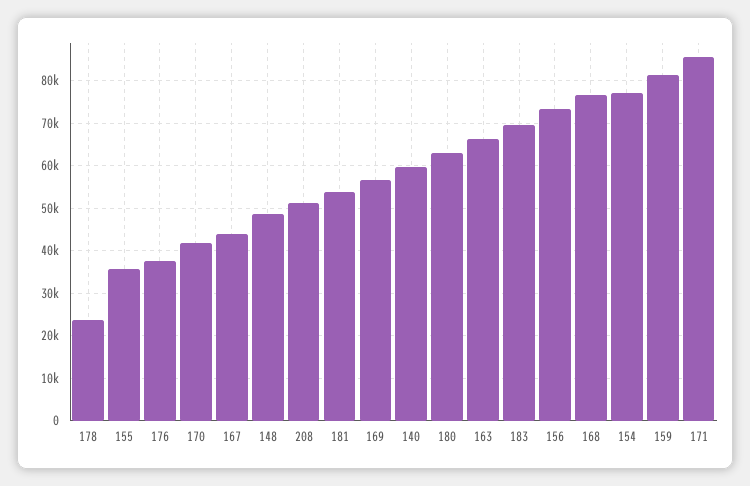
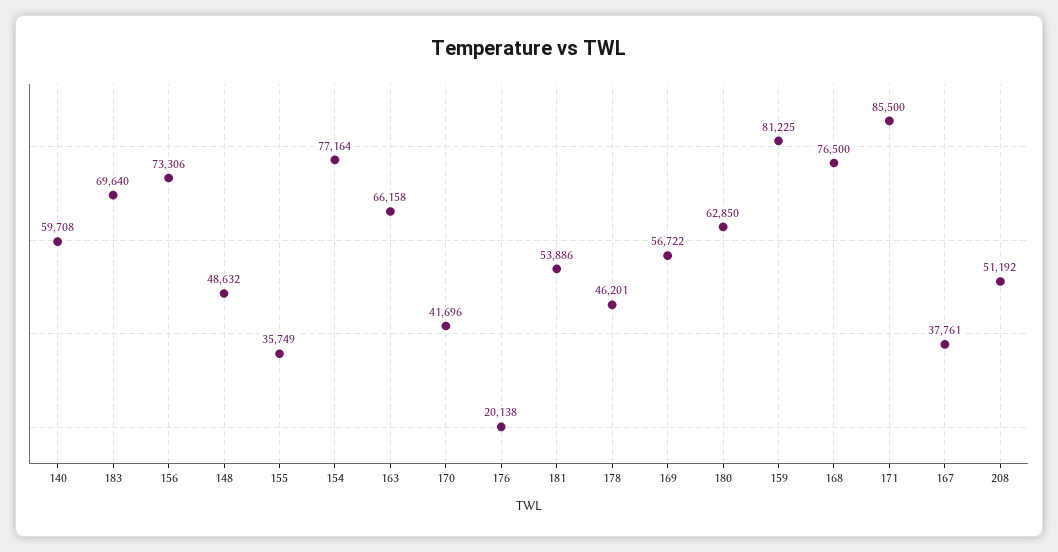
178: 24000 -> 46201
176: 38000 -> 20138
167: 44000 -> 37761

